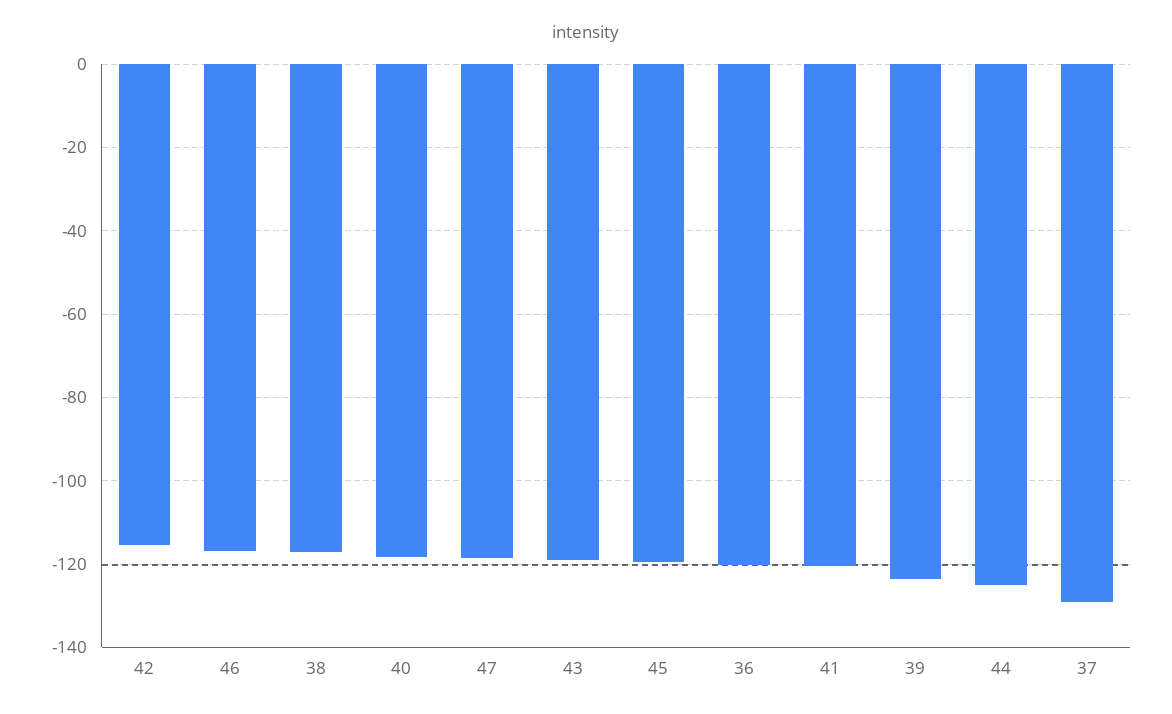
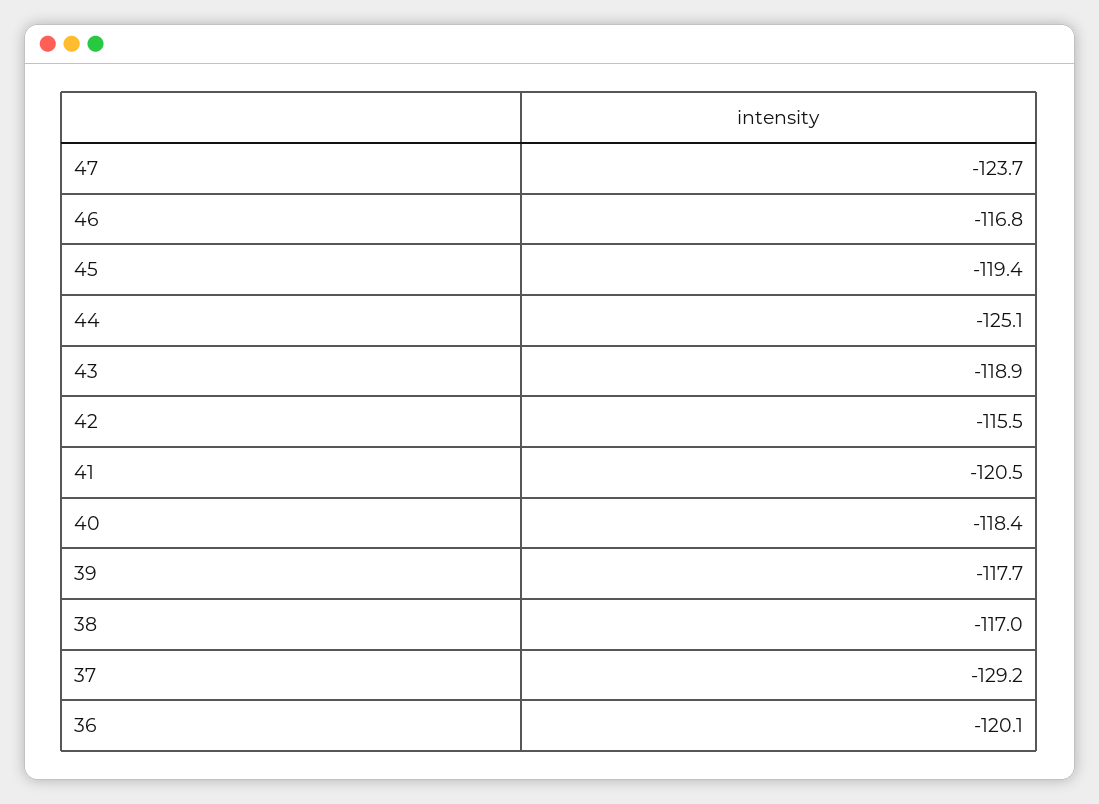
47: -118 -> -123.7
39: -124 -> -117.7

